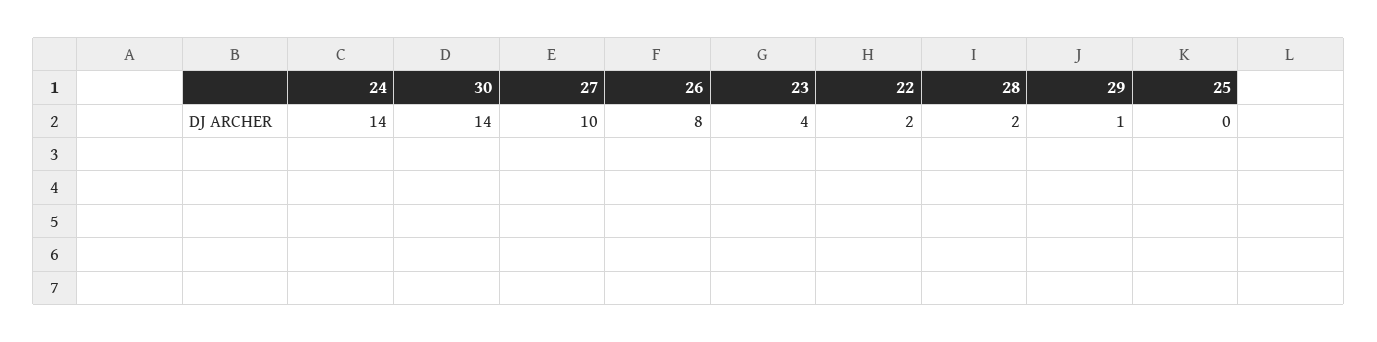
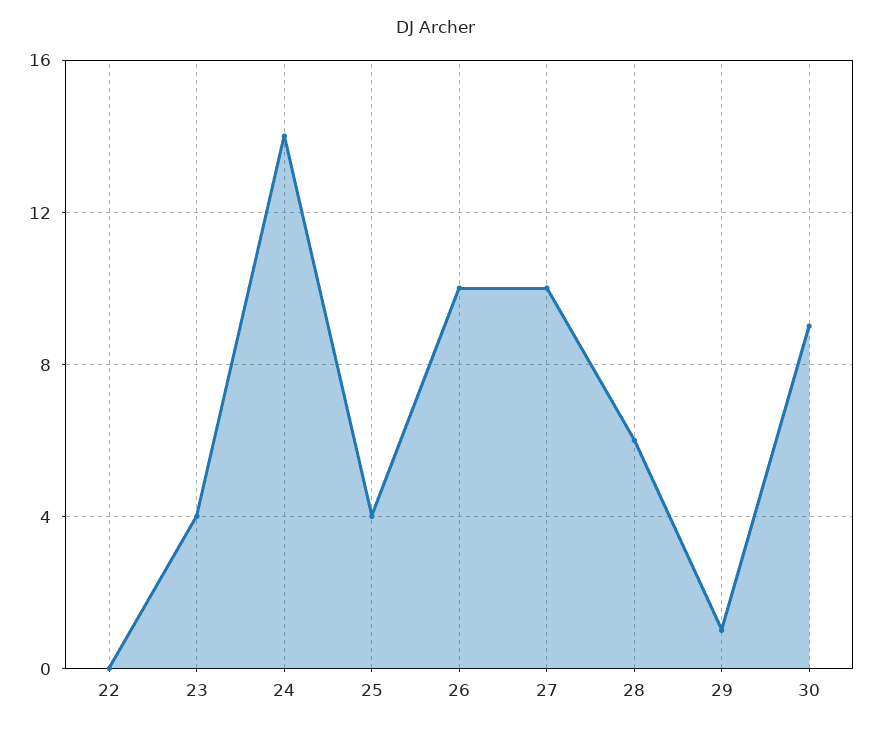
30: 14 -> 9
26: 8 -> 10
22: 2 -> 0
28: 2 -> 6
25: 0 -> 4

